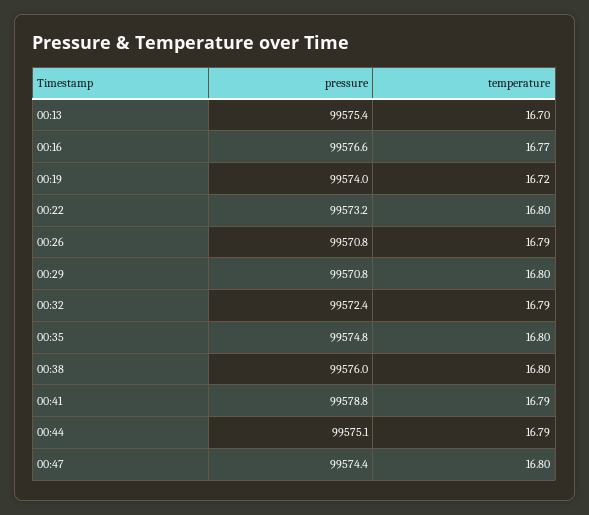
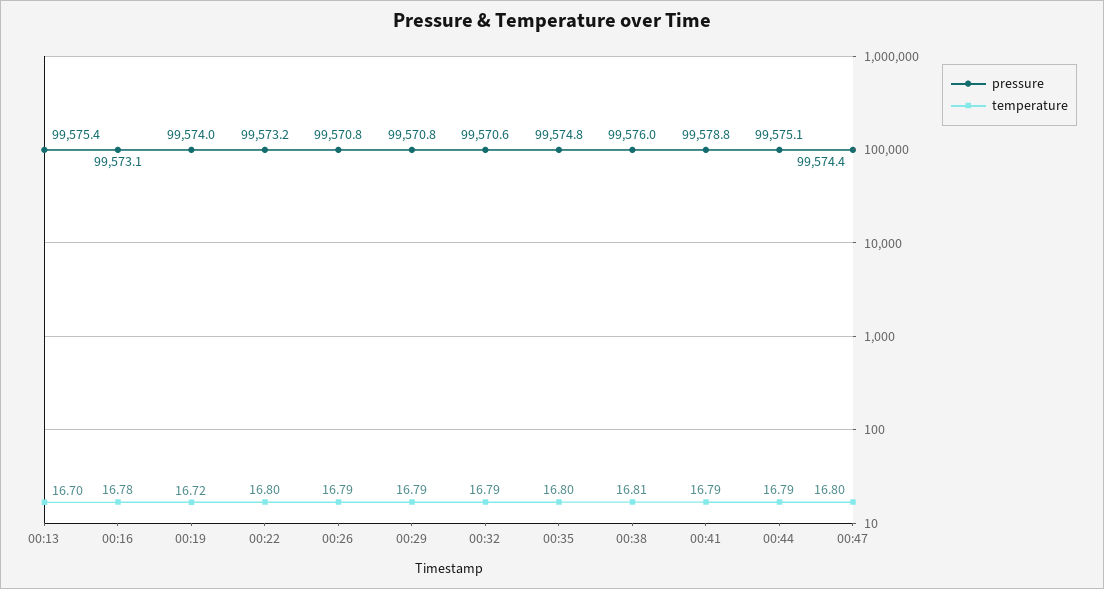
pressure, 00:16: 99576.6 -> 99573.1
temperature, 00:16: 16.77 -> 16.78
temperature, 00:29: 16.8 -> 16.79
pressure, 00:32: 99572.4 -> 99570.6
temperature, 00:38: 16.8 -> 16.81

